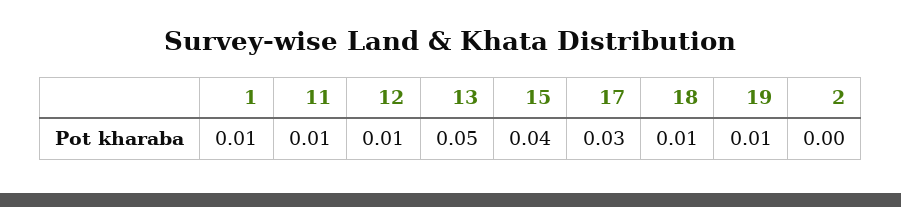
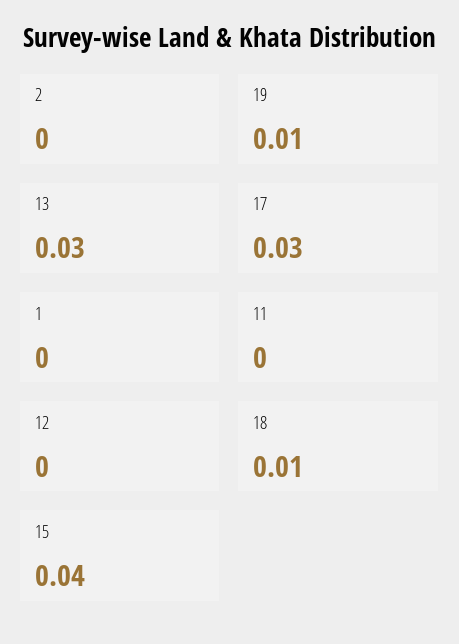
1: 0.01 -> 0
11: 0.01 -> 0
12: 0.01 -> 0
13: 0.05 -> 0.03

